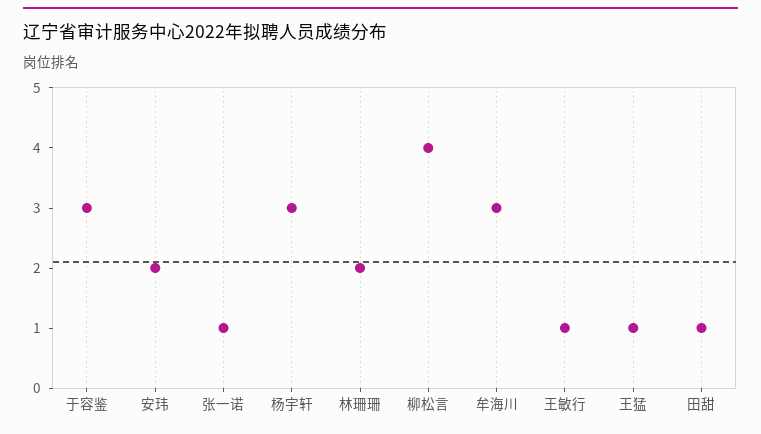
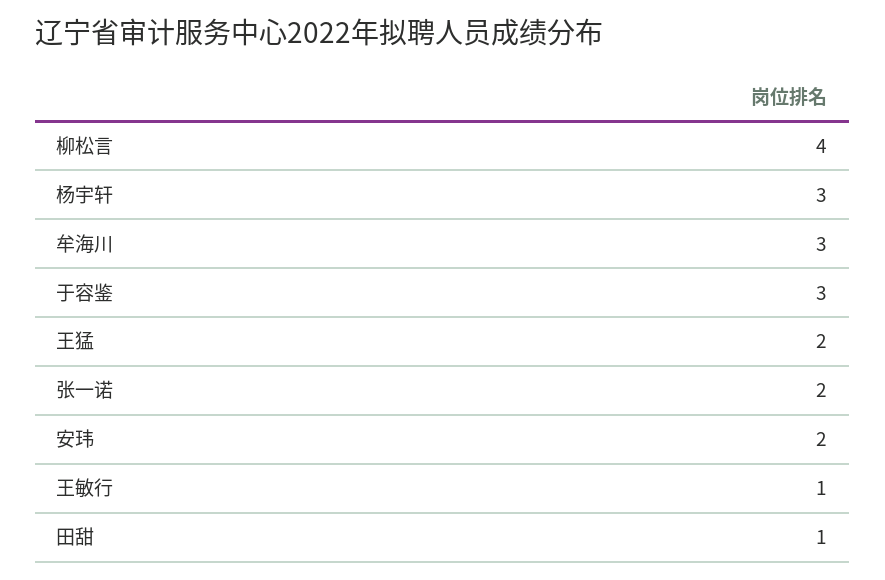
张一诺: 1 -> 2
林珊珊: 2 -> none
王猛: 1 -> 2

